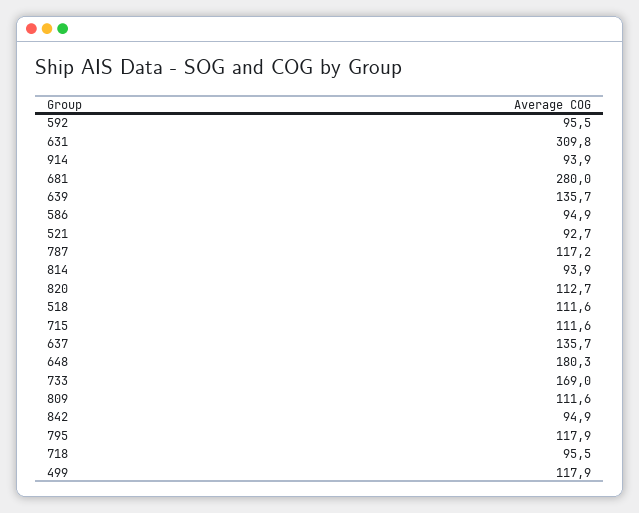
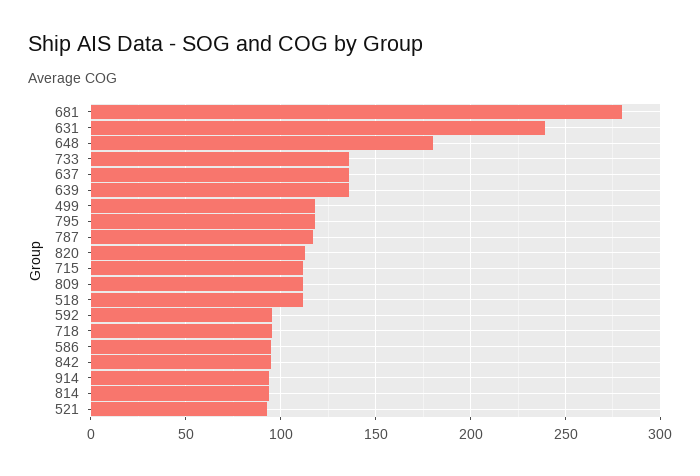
631: 309.8 -> 240
733: 169 -> 135

